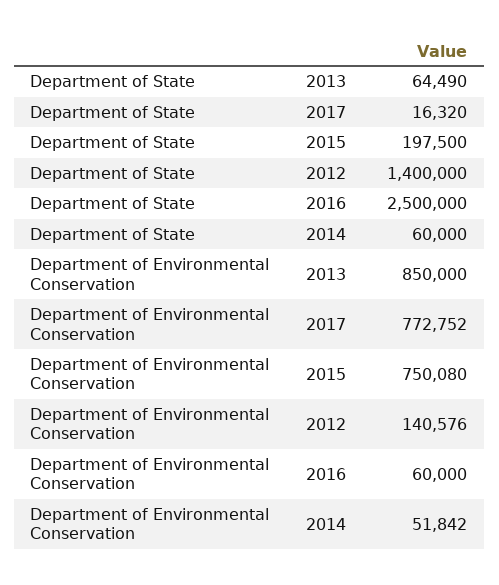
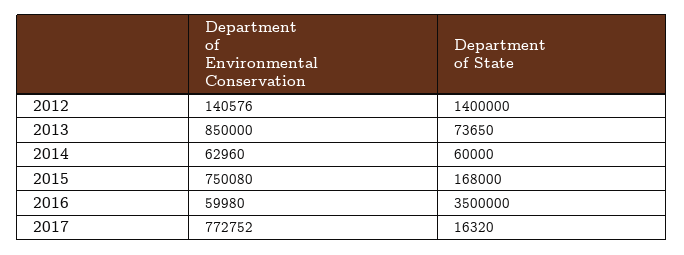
Department of State, 2013: 64490 -> 73650
Department of State, 2015: 197500 -> 168000
Department of State, 2016: 2500000 -> 3500000
Department of Environmental Conservation, 2016: 60000 -> 59980
Department of Environmental Conservation, 2014: 51842 -> 62960

